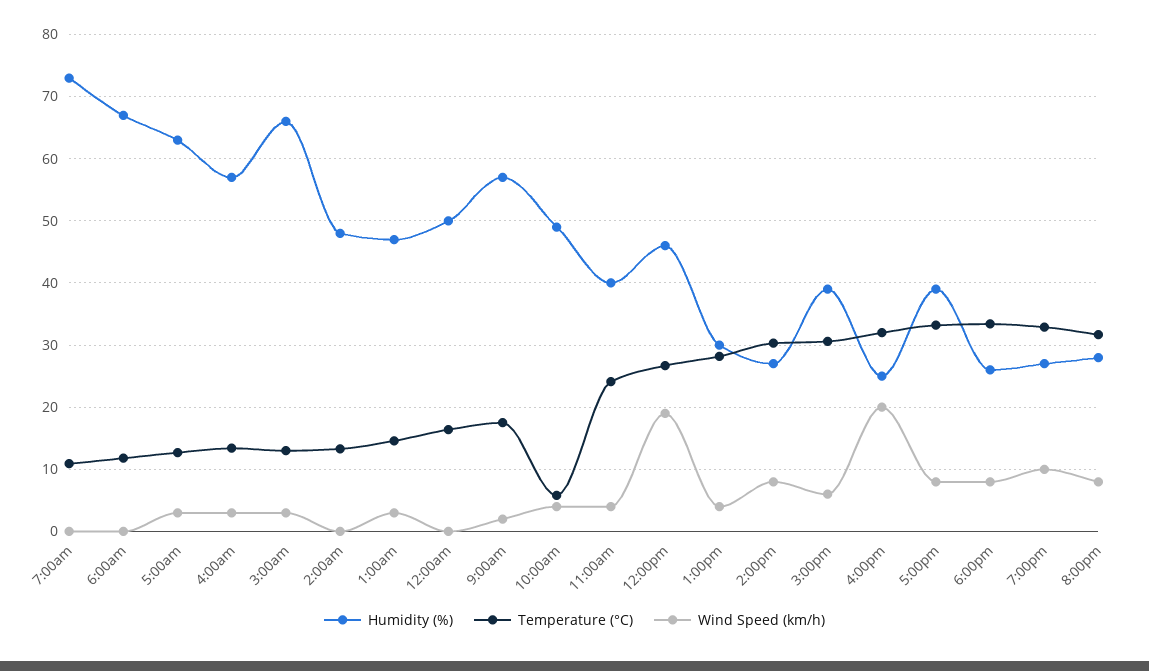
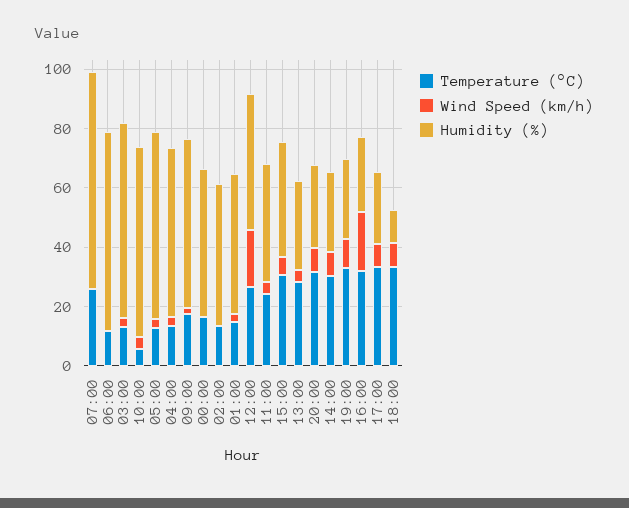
Temperature (°C), 7:00am: 11 -> 25
Humidity (%), 10:00am: 49 -> 65
Humidity (%), 5:00pm: 39 -> 25
Humidity (%), 6:00pm: 26 -> 10

